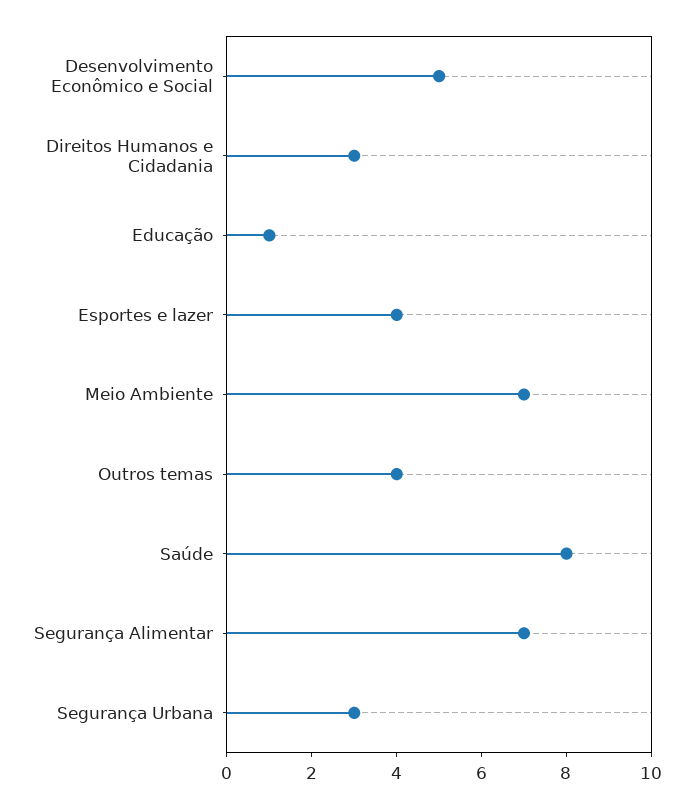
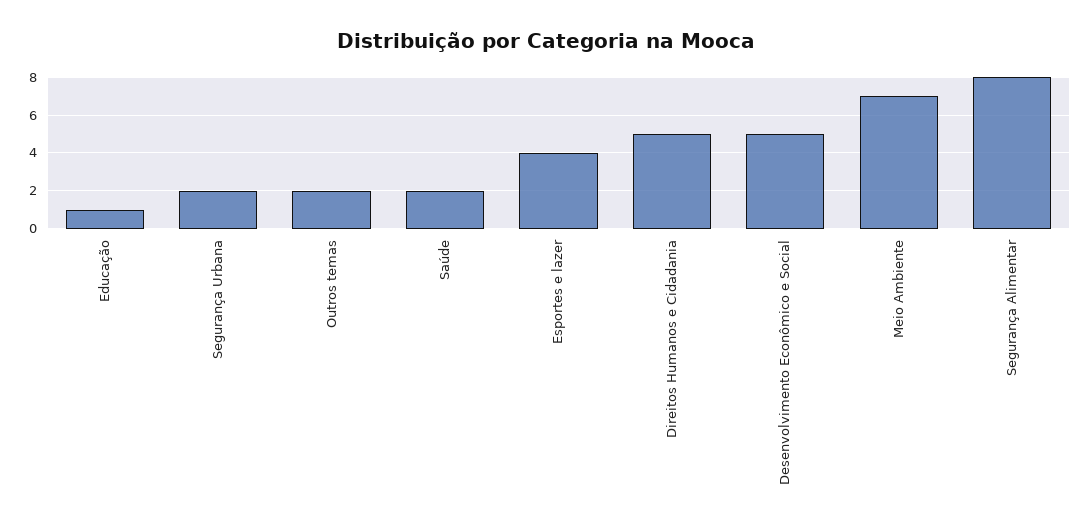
Direitos Humanos e Cidadania: 3 -> 5
Outros temas: 4 -> 2
Saúde: 8 -> 2
Segurança Alimentar: 7 -> 8
Segurança Urbana: 3 -> 2

